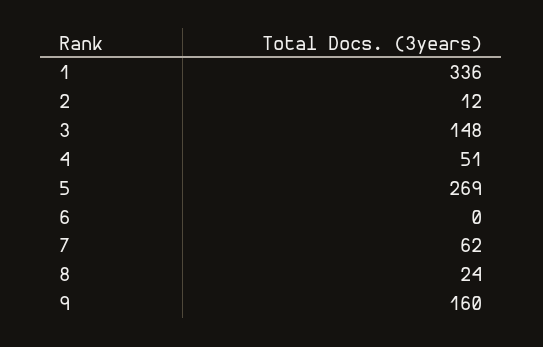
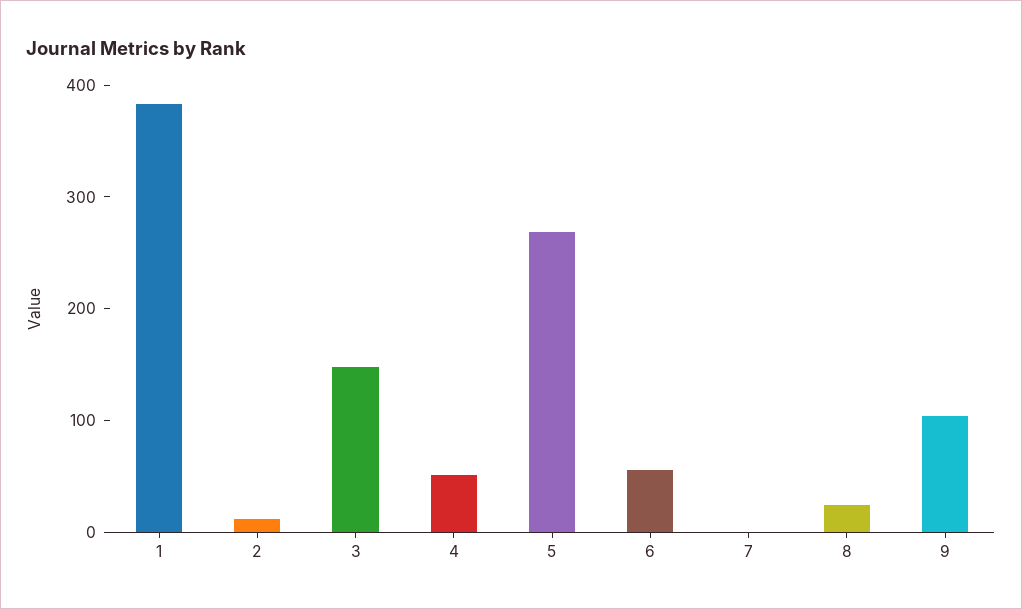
1: 336 -> 380
6: 0 -> 60
7: 62 -> 0
9: 160 -> 100

